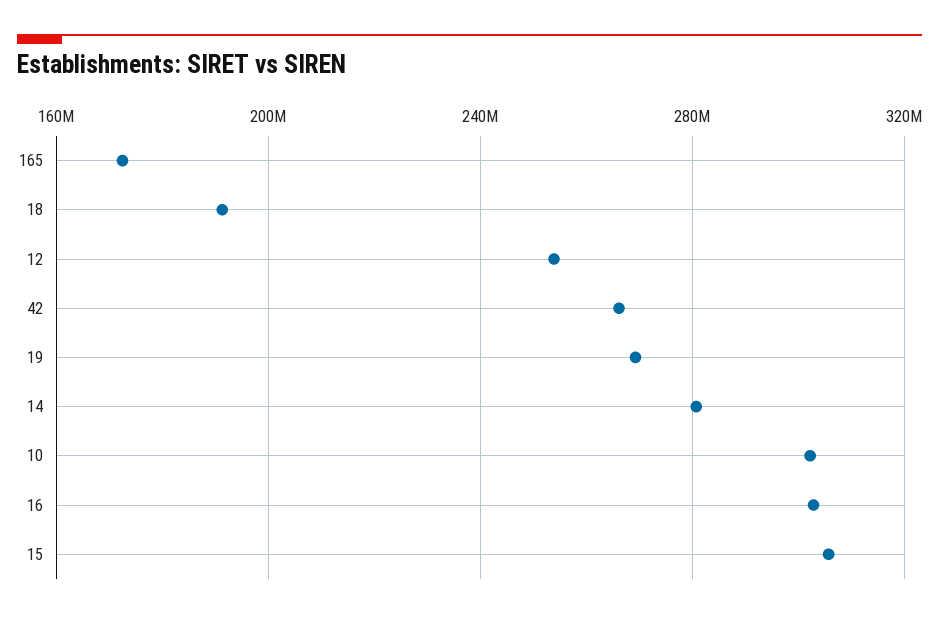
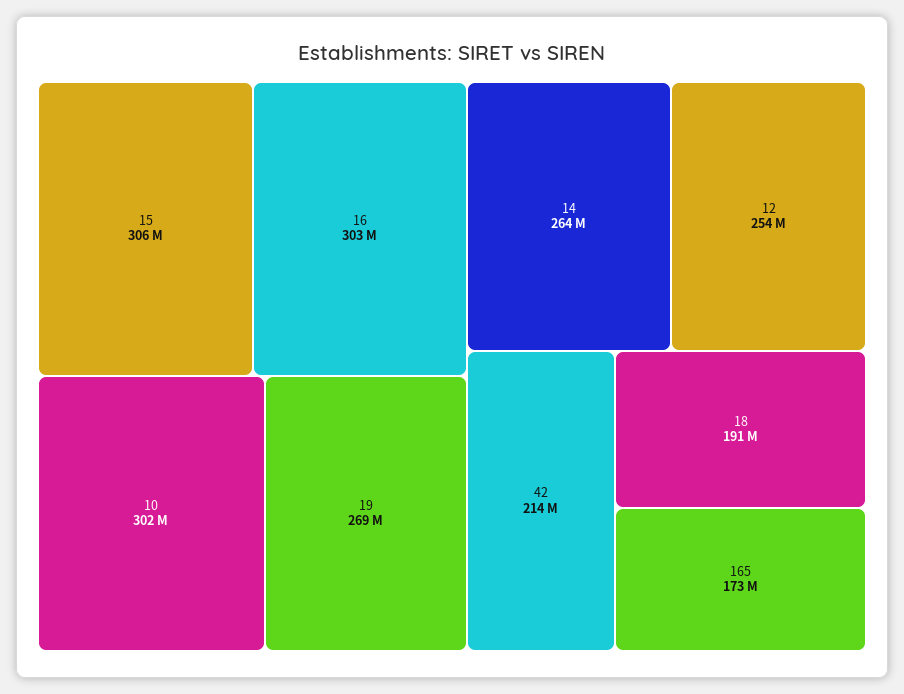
42: 265000000 -> 214000000
14: 280000000 -> 264000000

